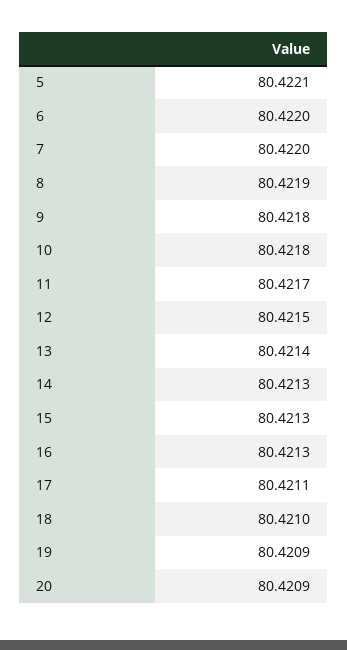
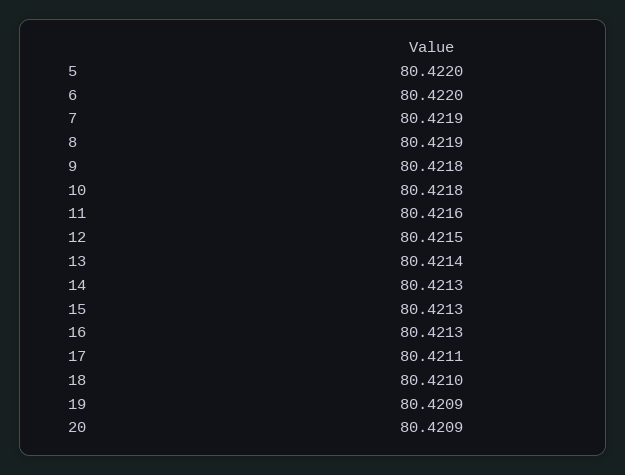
5: 80.4221 -> 80.422
7: 80.422 -> 80.4219
11: 80.4217 -> 80.4216

